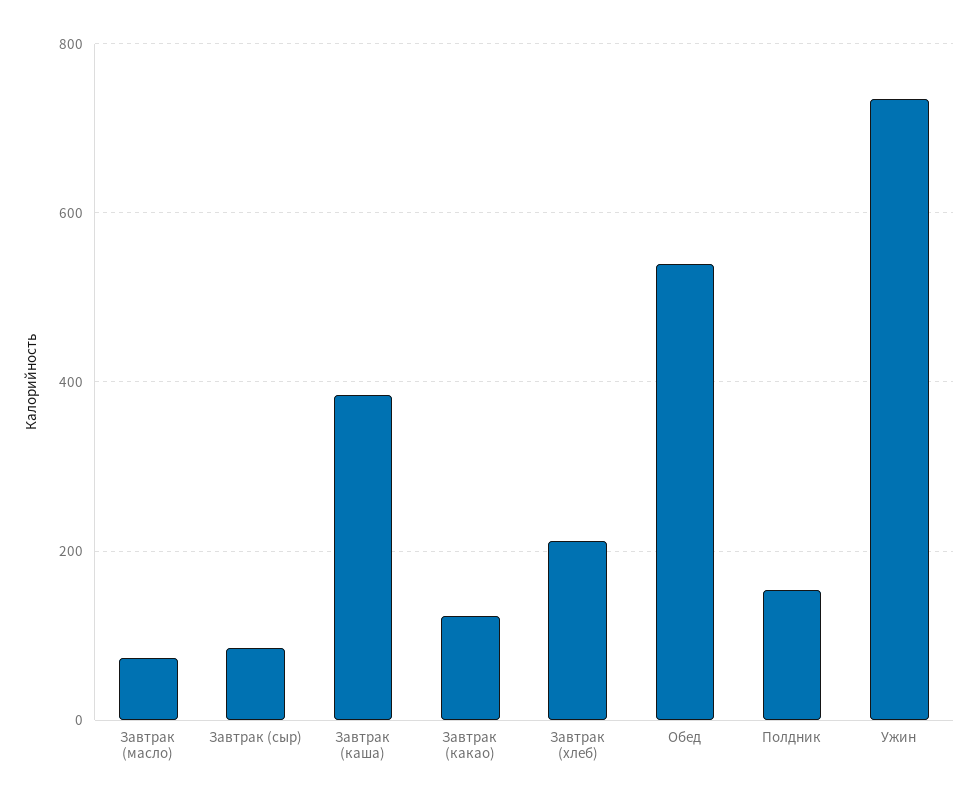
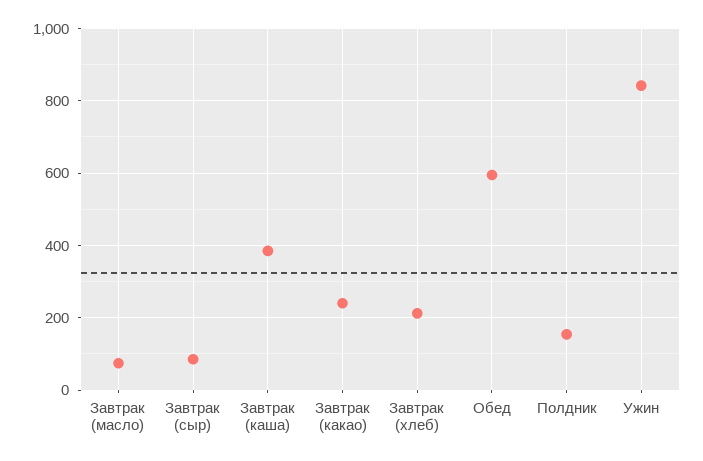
Завтрак (какао): 120 -> 240
Обед: 540 -> 600
Ужин: 740 -> 840

